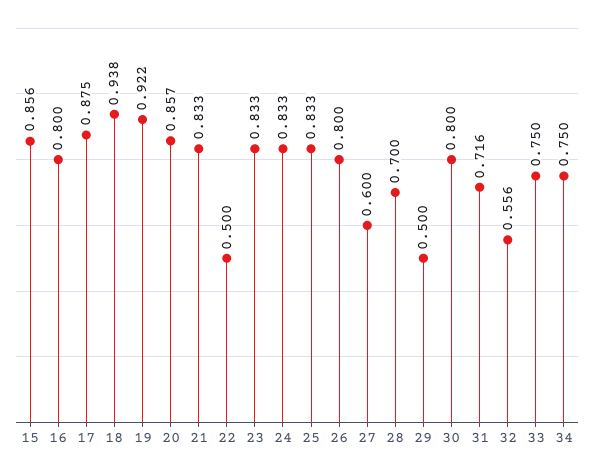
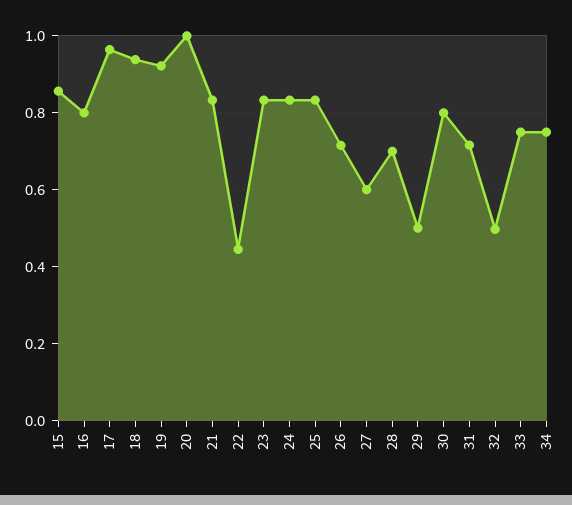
17: 0.875 -> 0.96
20: 0.857 -> 1
22: 0.5 -> 0.44
26: 0.8 -> 0.72
32: 0.556 -> 0.5

